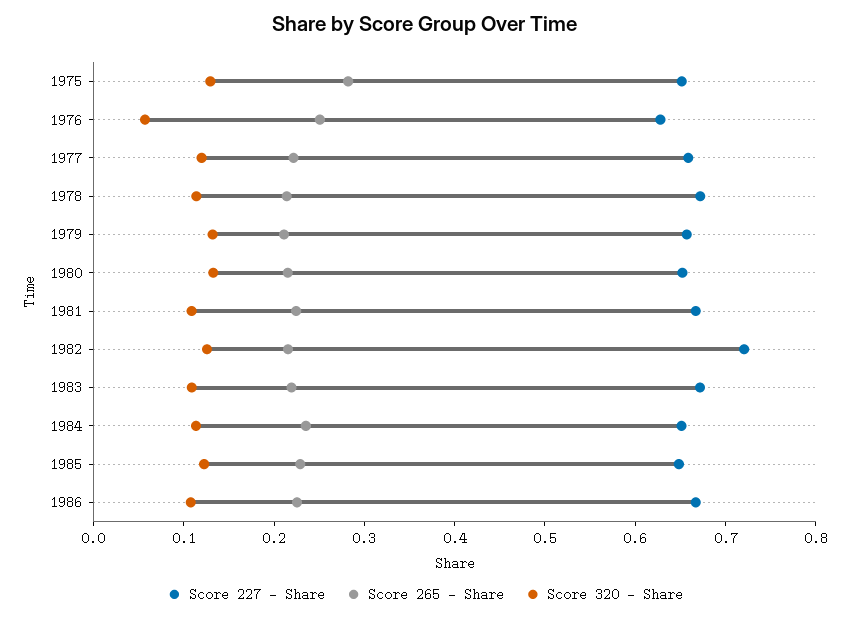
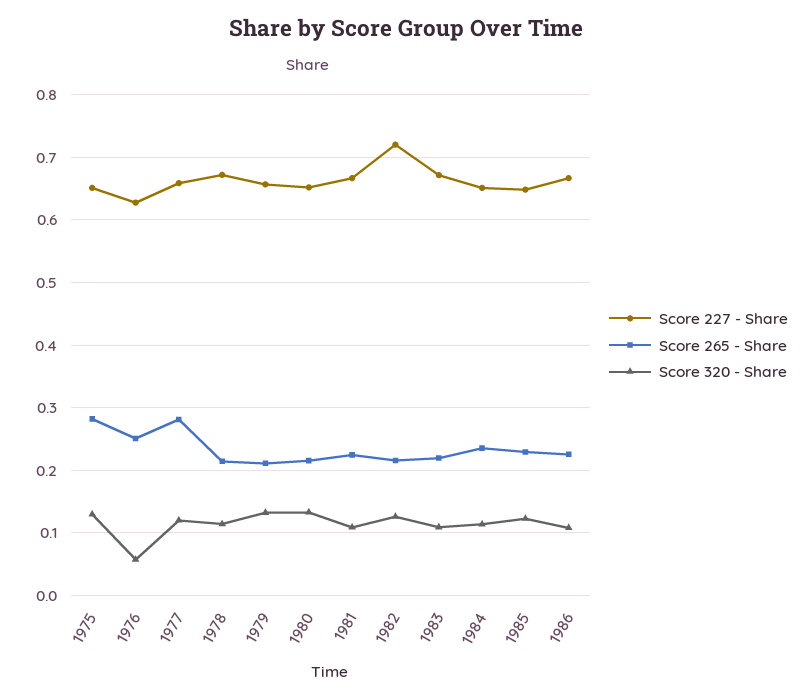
Score 265 - Share, 1977: 0.22 -> 0.28

